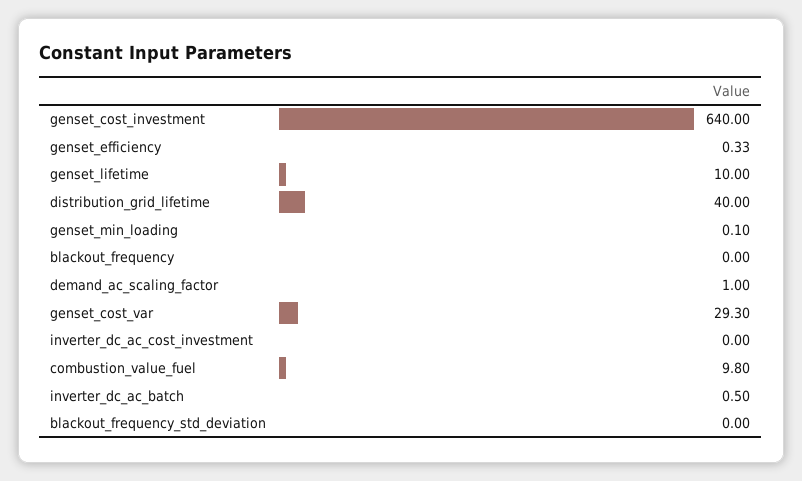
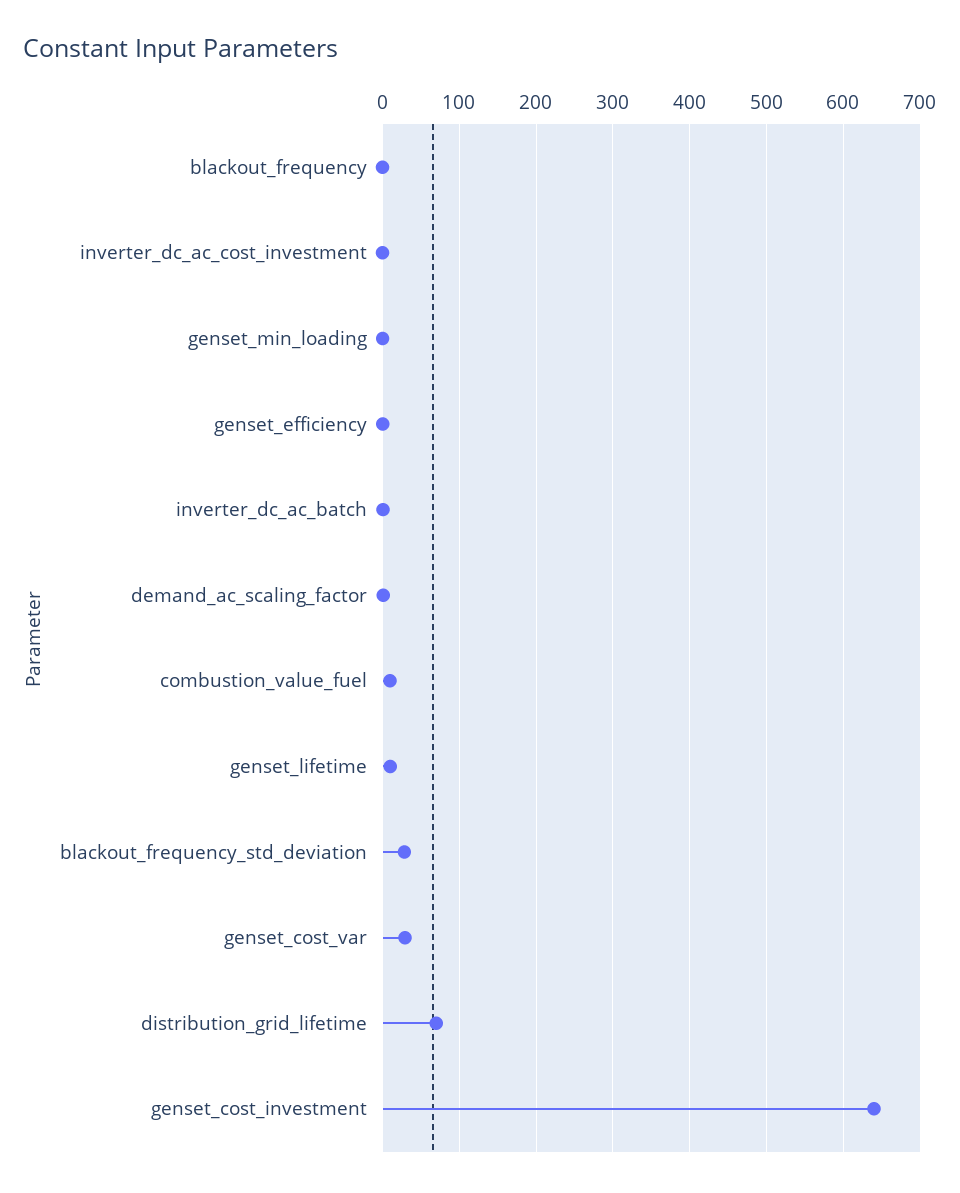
distribution_grid_lifetime: 40 -> 70
blackout_frequency_std_deviation: 0 -> 30

